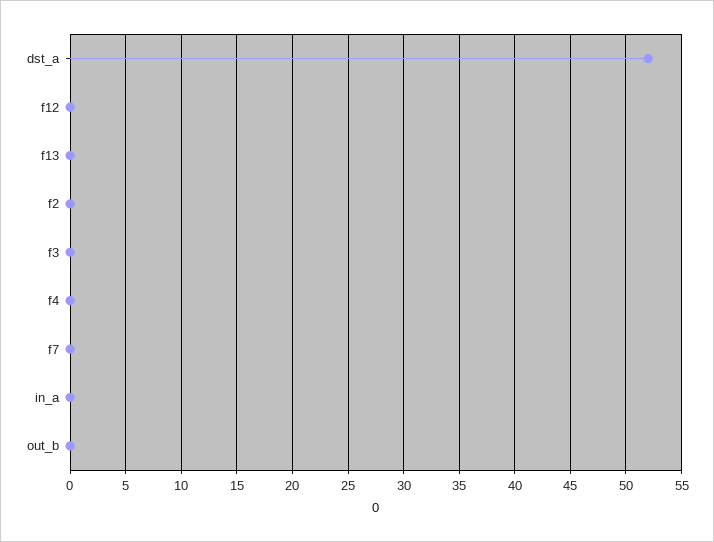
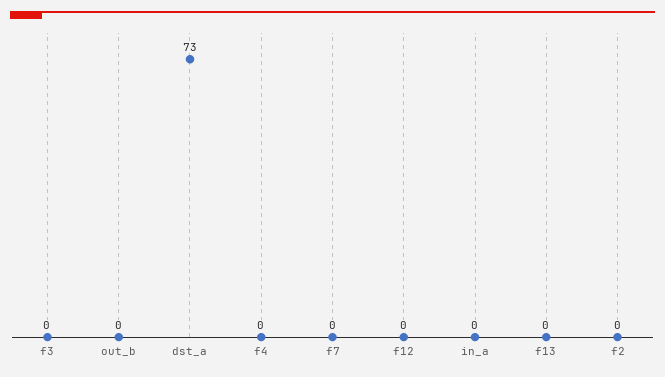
dst_a: 52 -> 73

